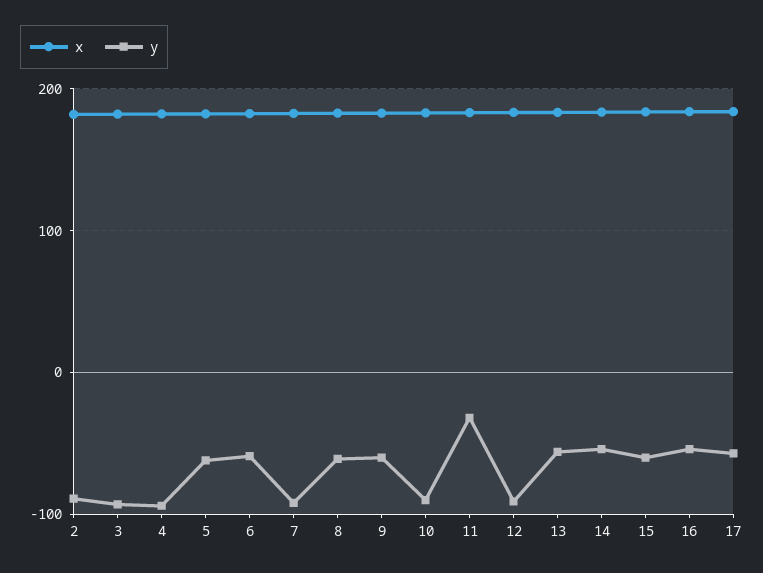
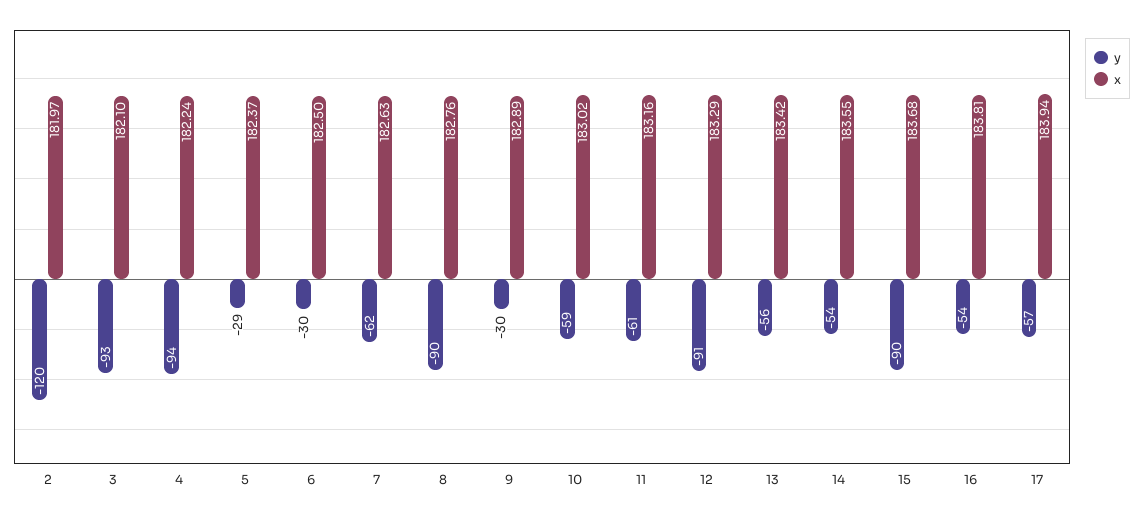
y, 2: -90 -> -120
y, 5: -60 -> -29
y, 6: -60 -> -30
y, 7: -90 -> -62
y, 8: -60 -> -90
y, 9: -60 -> -30
y, 10: -90 -> -59
y, 11: -30 -> -61
y, 15: -60 -> -90

